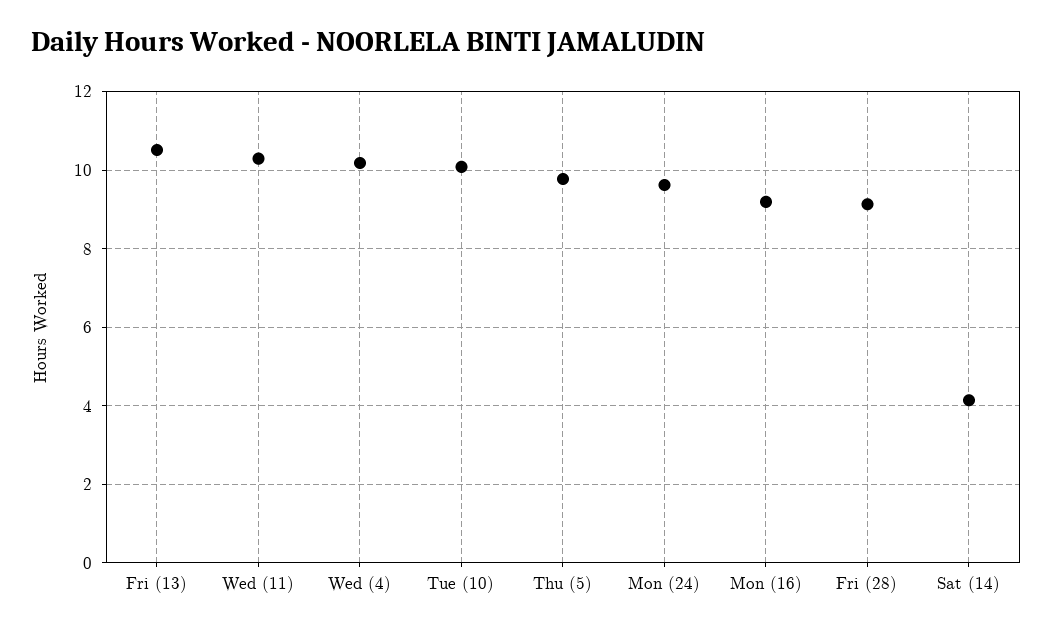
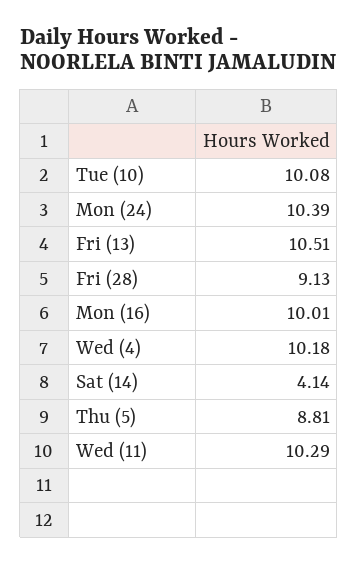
Thu (5): 9.8 -> 8.81
Mon (24): 9.6 -> 10.39
Mon (16): 9.2 -> 10.01

